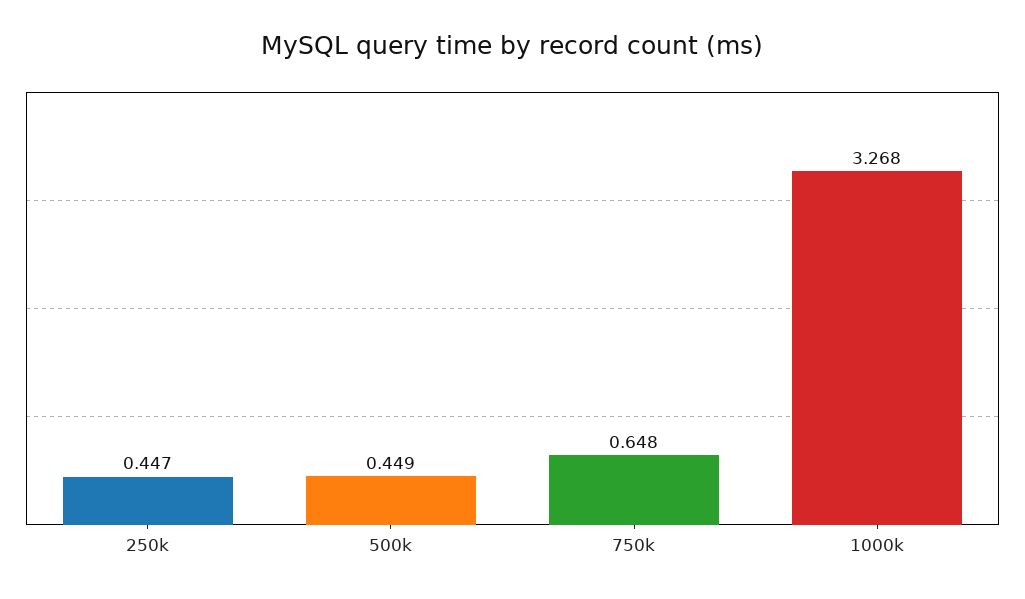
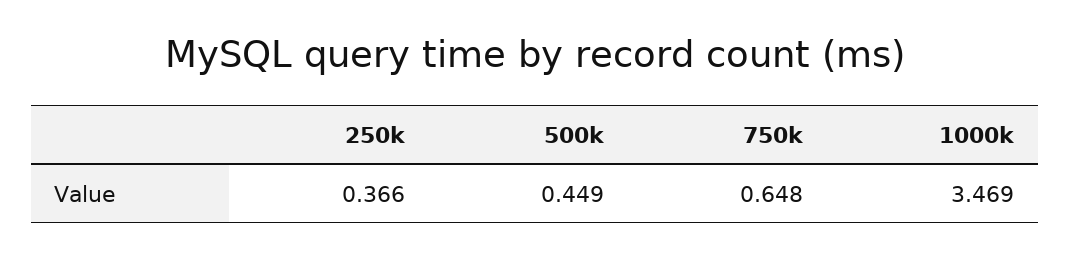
250k: 0.447 -> 0.366
1000k: 3.268 -> 3.469

